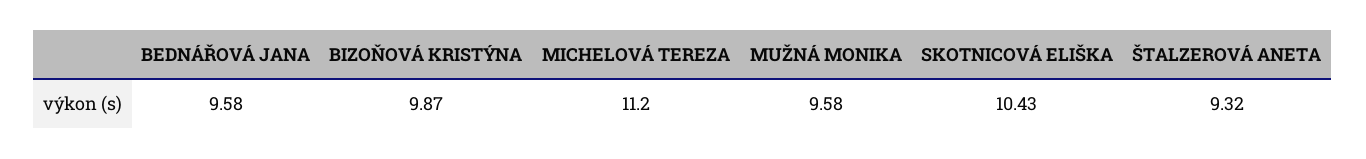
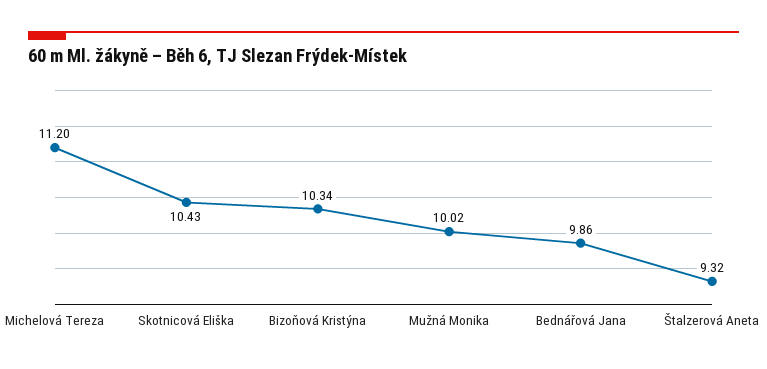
BEDNÁŘOVÁ JANA: 9.58 -> 9.86
BIZOŇOVÁ KRISTÝNA: 9.87 -> 10.34
MUŽNÁ MONIKA: 9.58 -> 10.02

